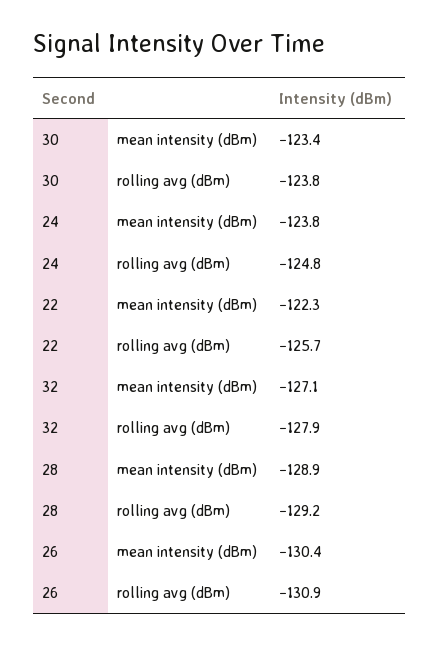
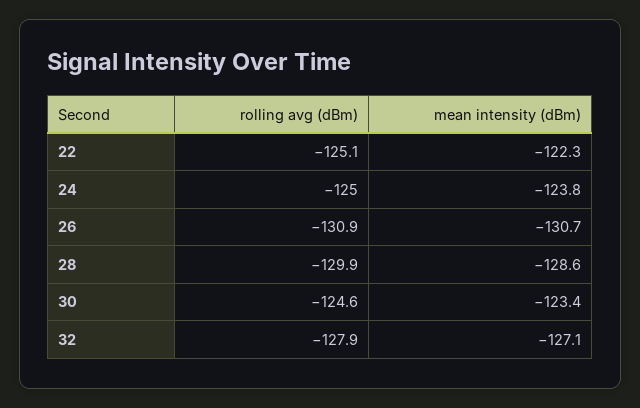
30, rolling avg (dBm): -123.8 -> -124.6
24, rolling avg (dBm): -124.8 -> -125
22, rolling avg (dBm): -125.7 -> -125.1
28, mean intensity (dBm): -128.9 -> -128.6
28, rolling avg (dBm): -129.2 -> -129.9
26, mean intensity (dBm): -130.4 -> -130.7

